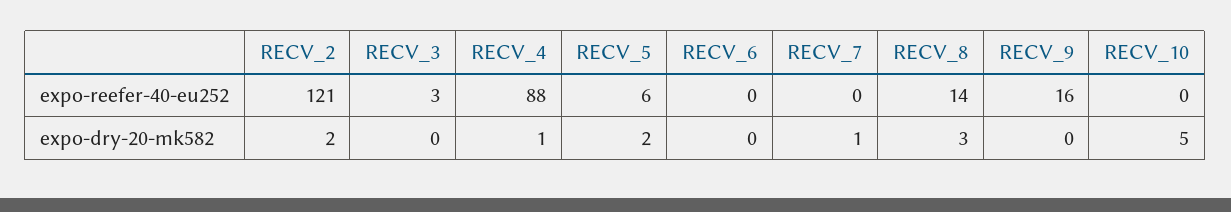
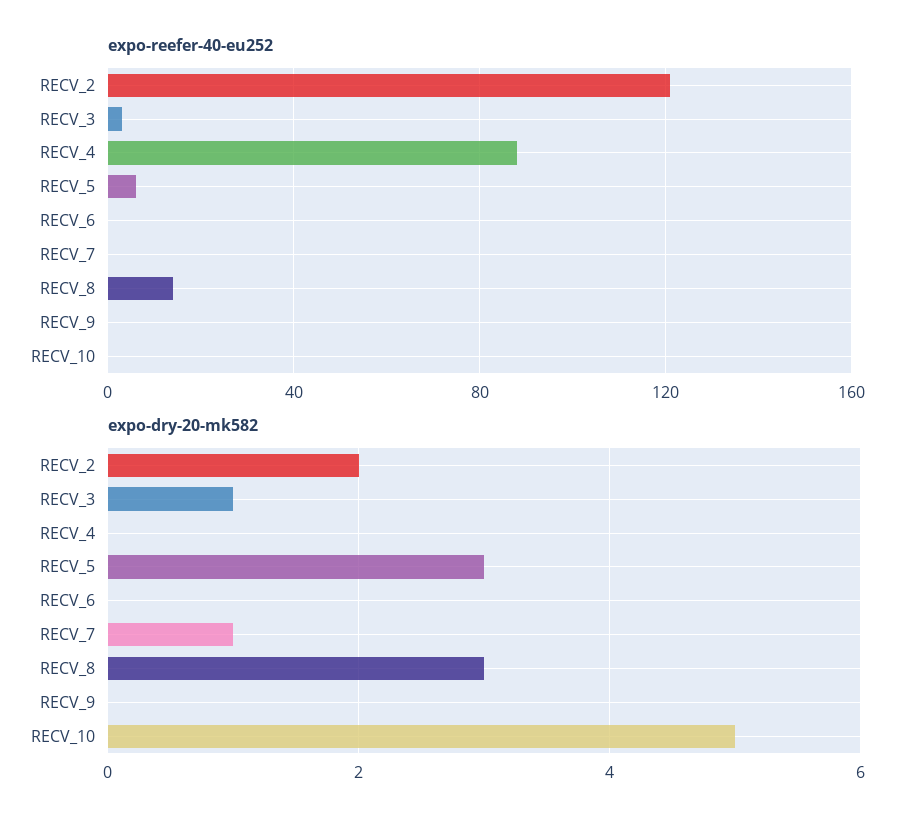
expo-reefer-40-eu252, RECV_9: 16 -> 0
expo-dry-20-mk582, RECV_3: 0 -> 1
expo-dry-20-mk582, RECV_4: 1 -> 0
expo-dry-20-mk582, RECV_5: 2 -> 3

